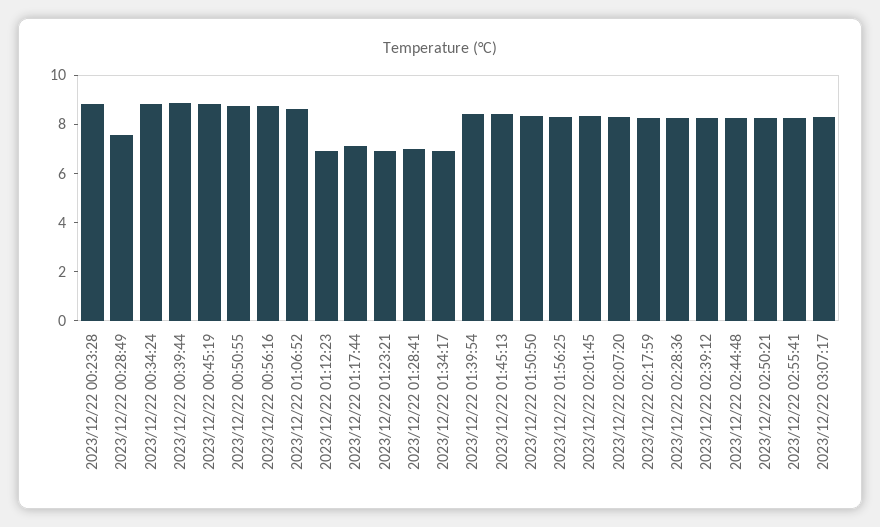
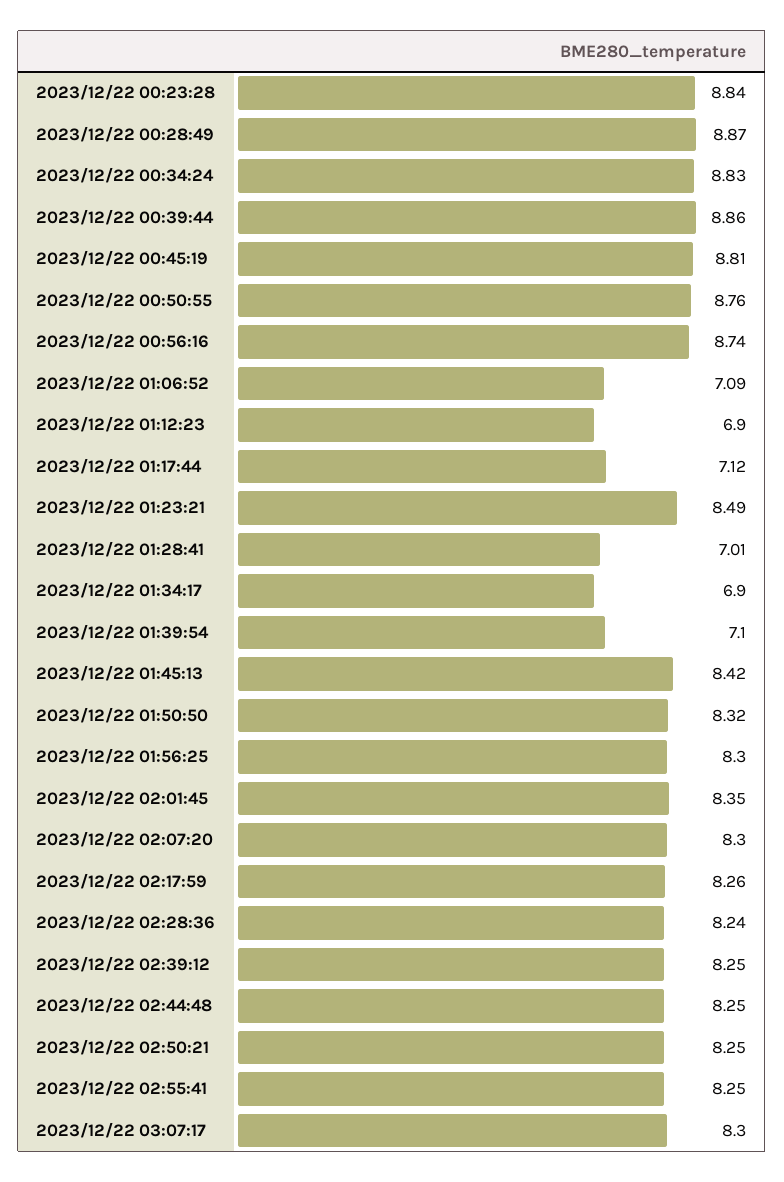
2023/12/22 00:28:49: 7.5 -> 8.87
2023/12/22 01:06:52: 8.5 -> 7.09
2023/12/22 01:23:21: 7 -> 8.49
2023/12/22 01:39:54: 8.5 -> 7.1

